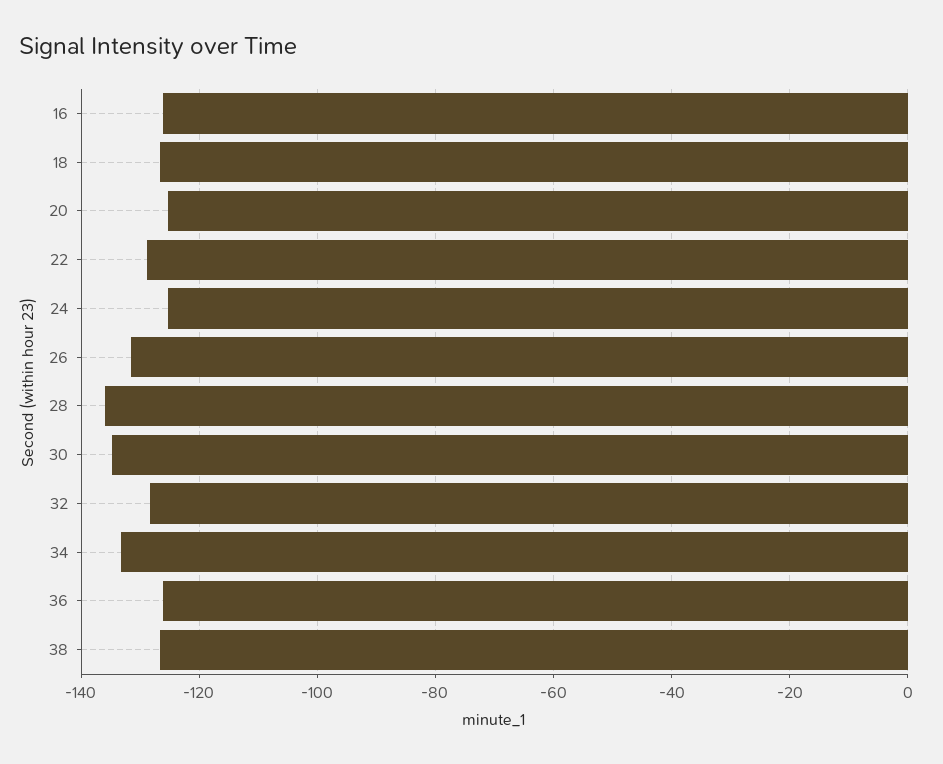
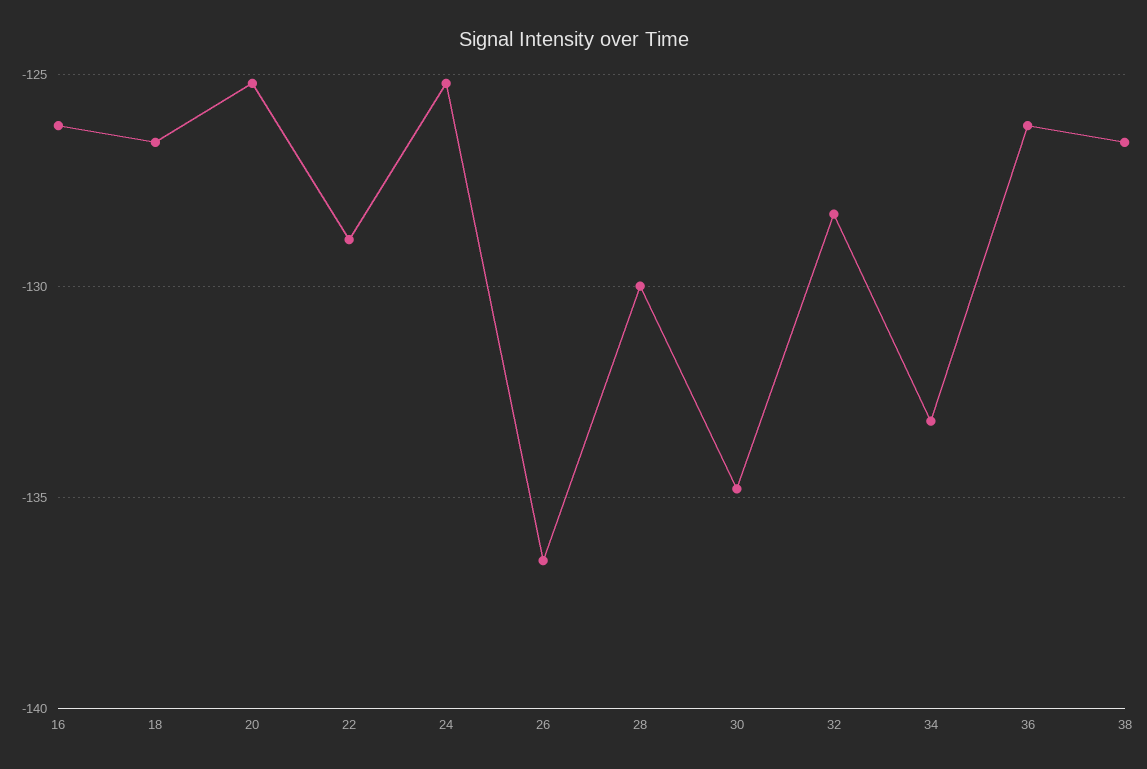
26: -132 -> -136.5
28: -136 -> -130

